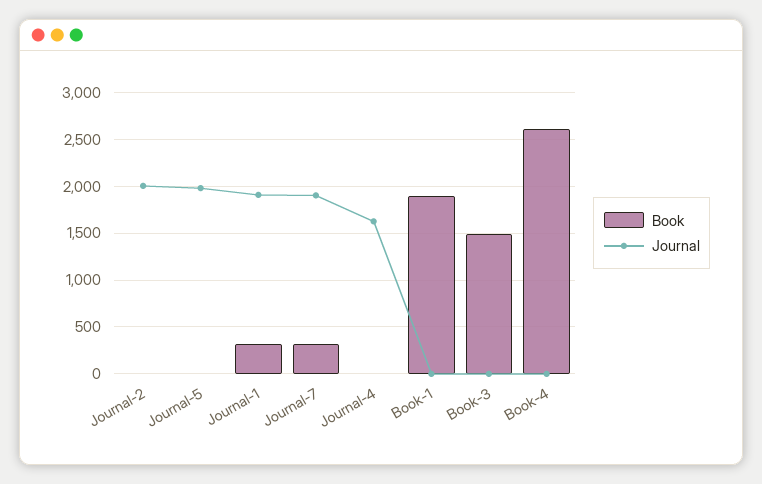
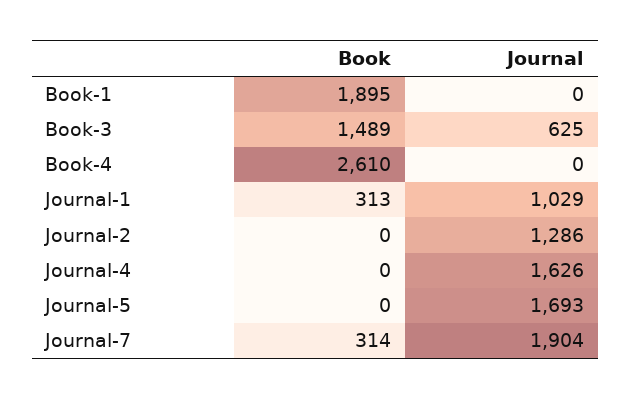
Journal, Journal-2: 2000 -> 1286
Journal, Journal-5: 2000 -> 1693
Journal, Journal-1: 1900 -> 1029
Journal, Book-3: 0 -> 625

